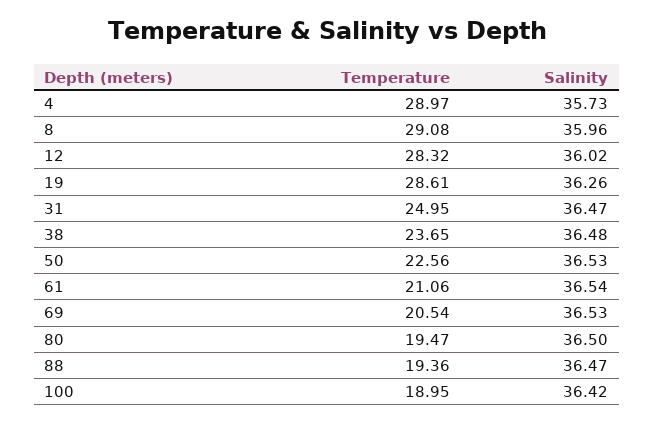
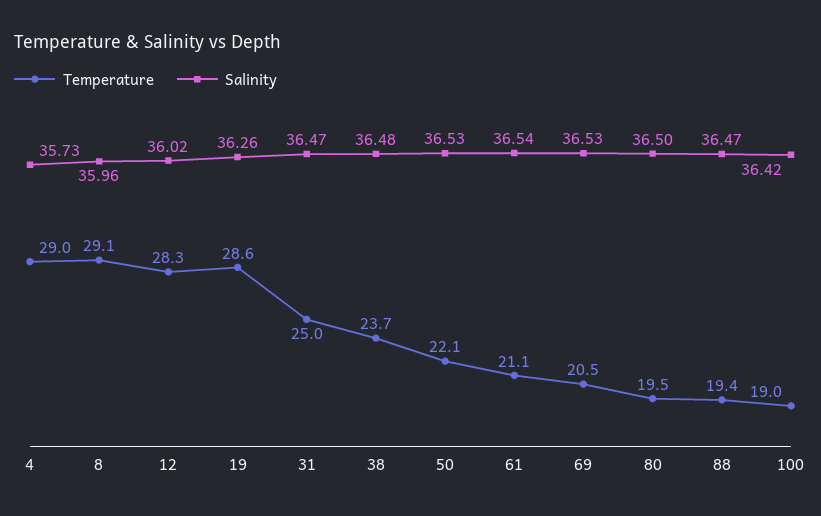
Temperature, 50: 22.56 -> 22.1

